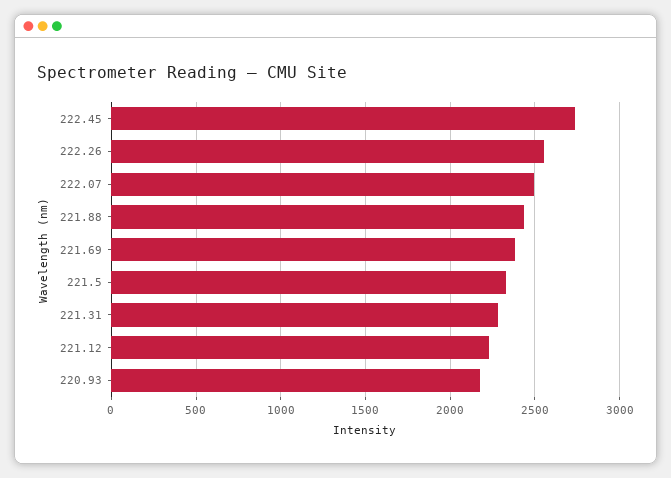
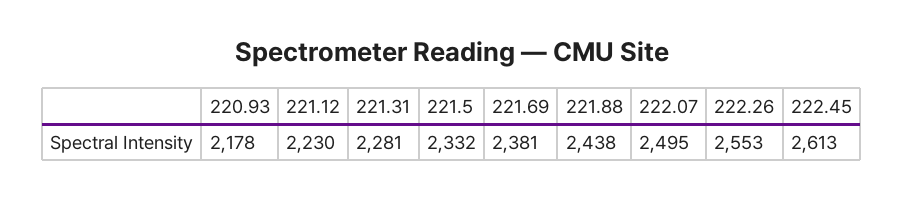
222.45: 2750 -> 2613

